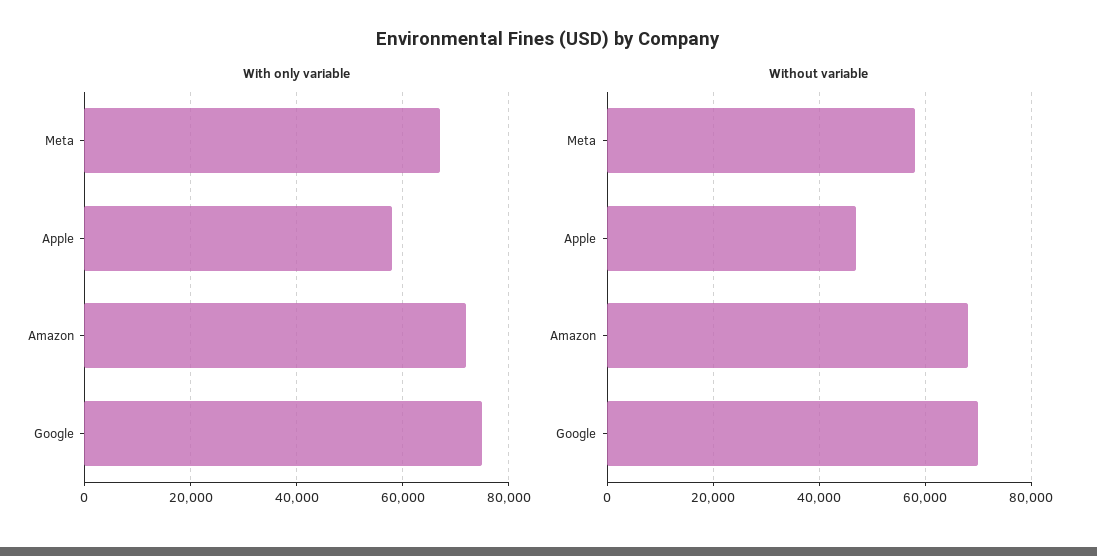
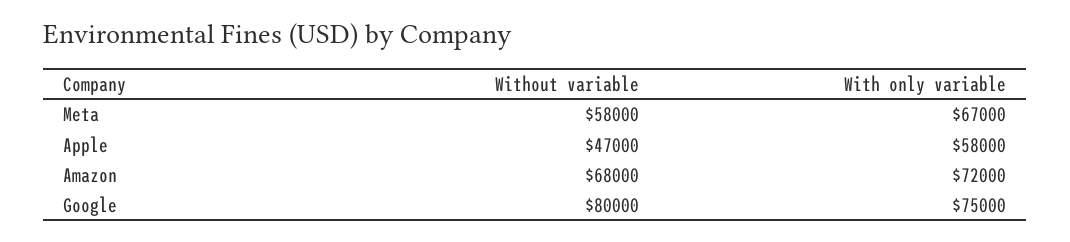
Without variable, Google: 70000 -> 80000

